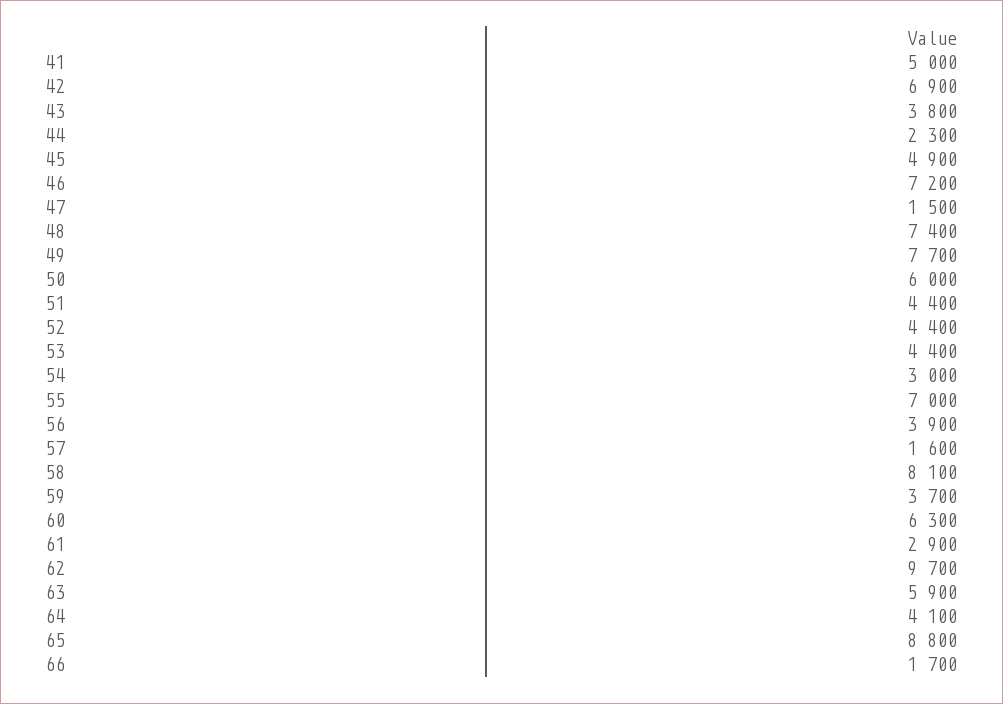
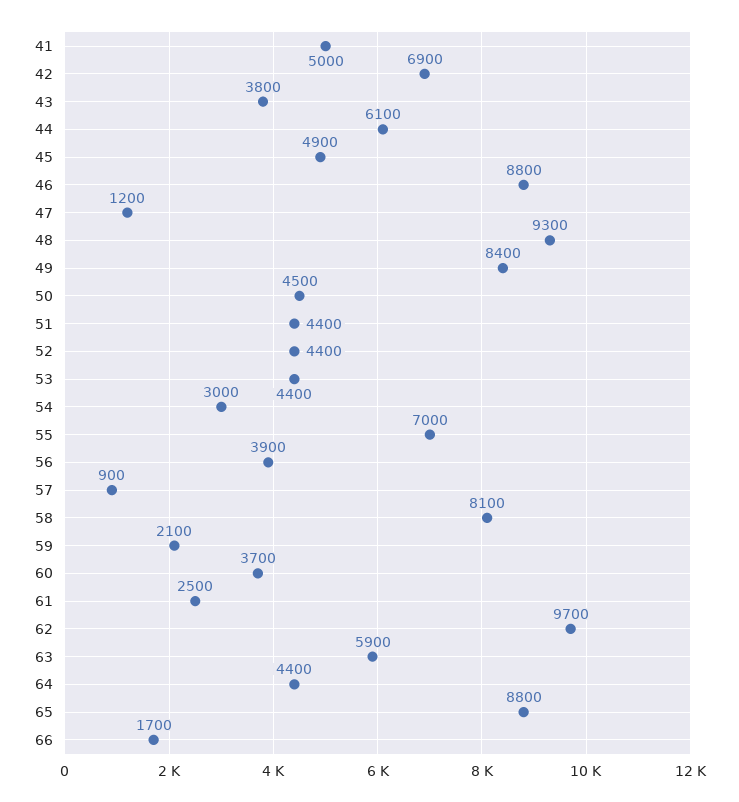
44: 2300 -> 6100
46: 7200 -> 8800
47: 1500 -> 1200
48: 7400 -> 9300
49: 7700 -> 8400
50: 6000 -> 4500
57: 1600 -> 900
59: 3700 -> 2100
60: 6300 -> 3700
61: 2900 -> 2500
64: 4100 -> 4400

